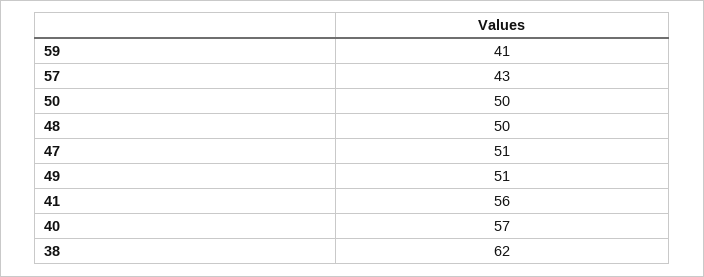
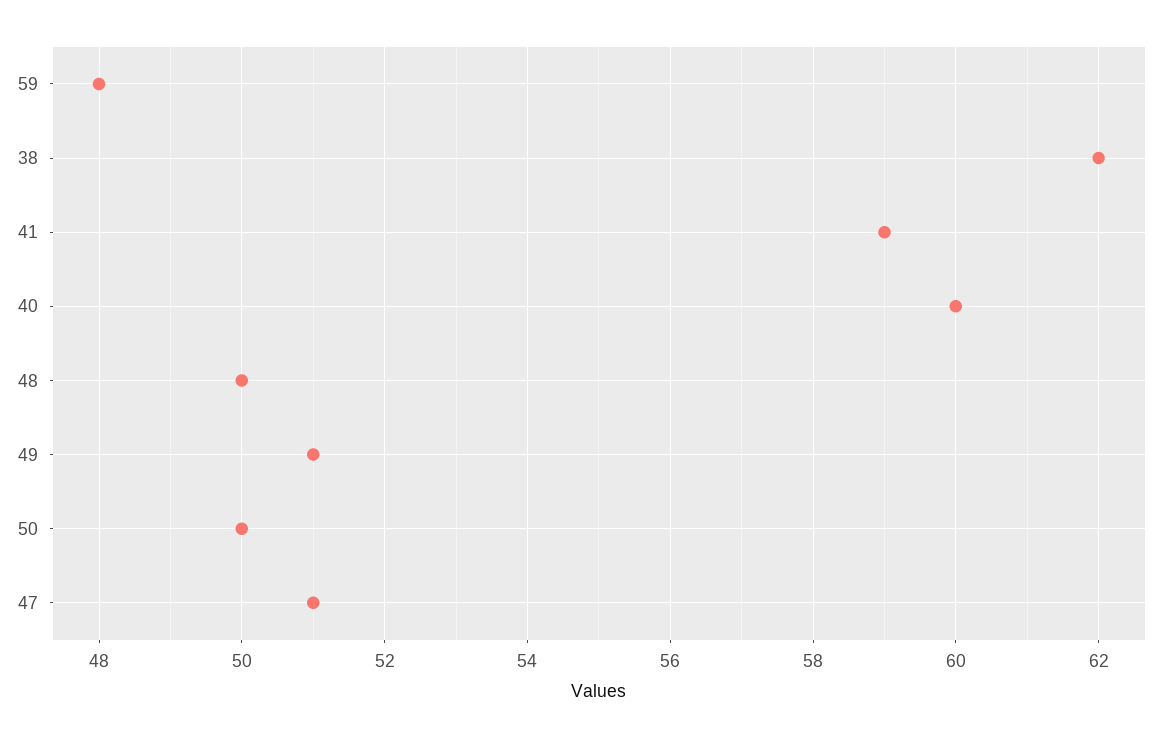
59: 41 -> 48
57: 43 -> none
41: 56 -> 59
40: 57 -> 60

